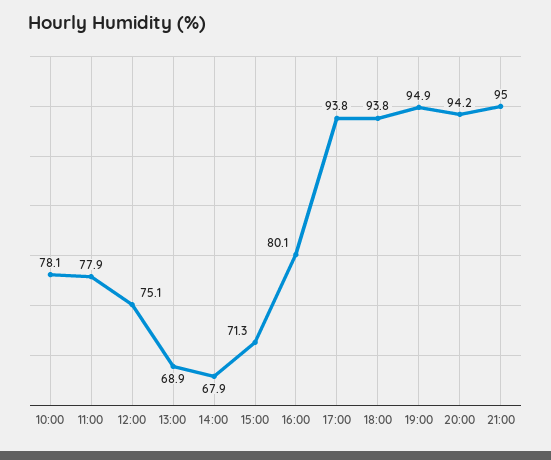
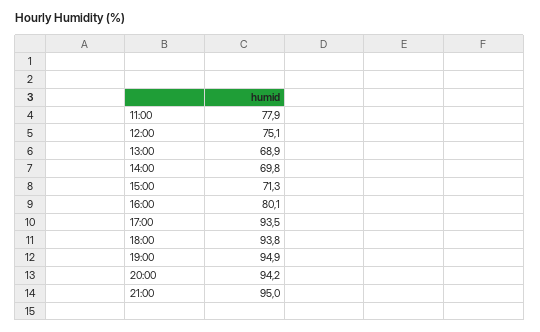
10:00: 78.1 -> none
14:00: 67.9 -> 69.8
17:00: 93.8 -> 93.5

